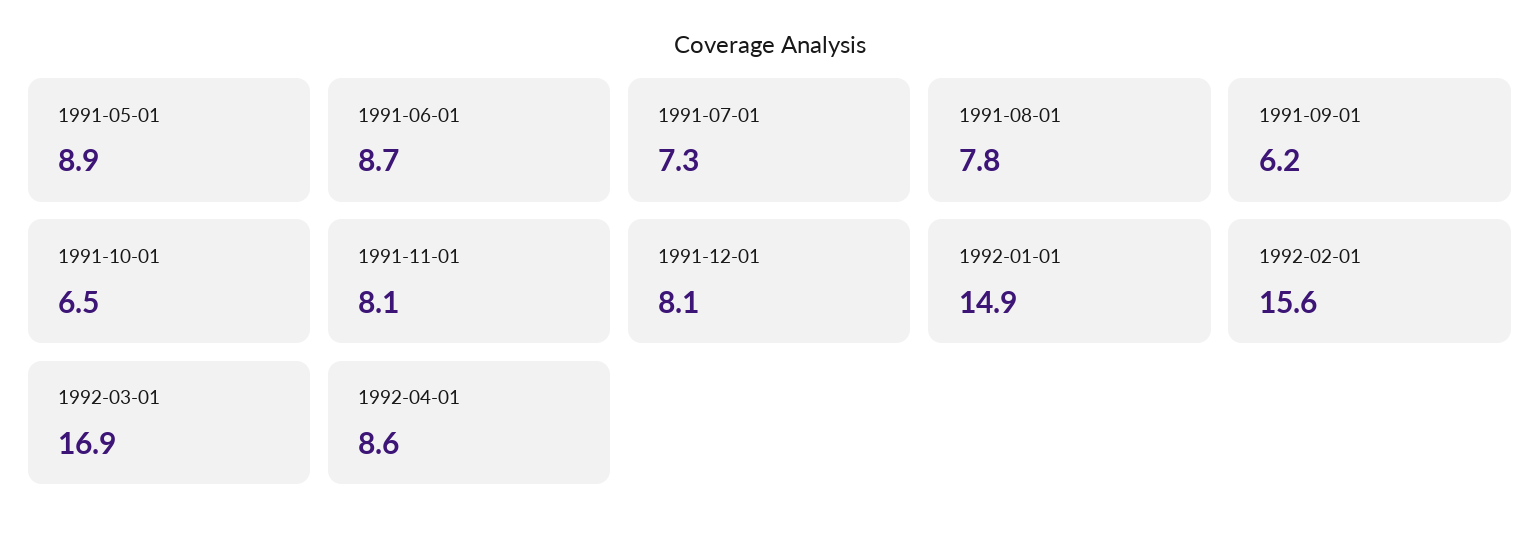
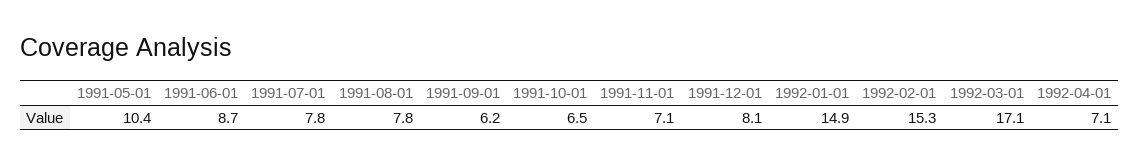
1991-05-01: 8.9 -> 10.4
1991-07-01: 7.3 -> 7.8
1991-11-01: 8.1 -> 7.1
1992-02-01: 15.6 -> 15.3
1992-03-01: 16.9 -> 17.1
1992-04-01: 8.6 -> 7.1

